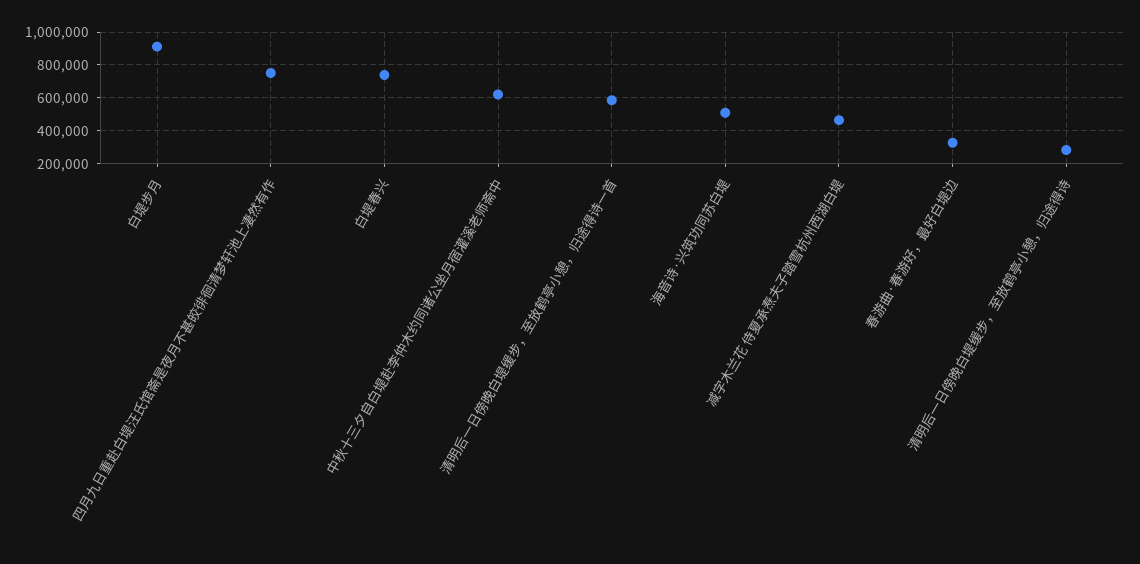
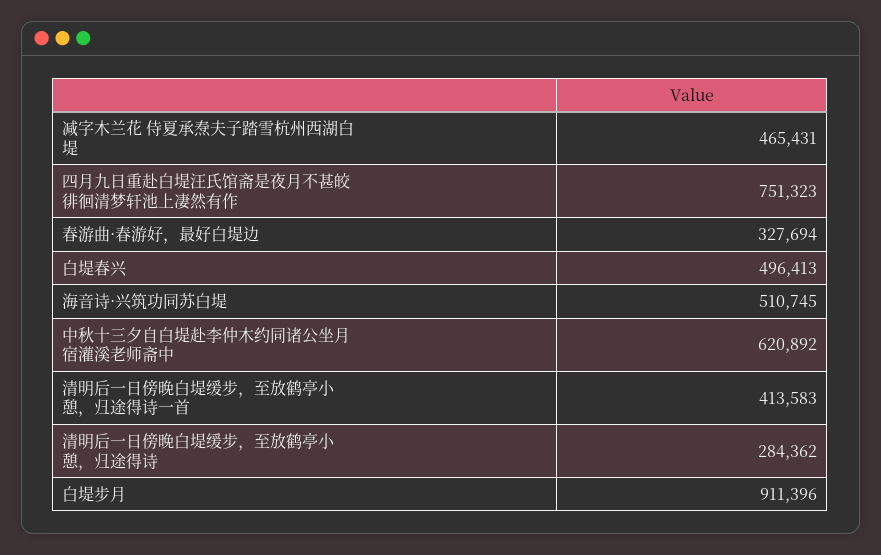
白堤春兴: 750000 -> 496413
清明后一日傍晚白堤缓步，至放鹤亭小憩，归途得诗一首: 600000 -> 413583

